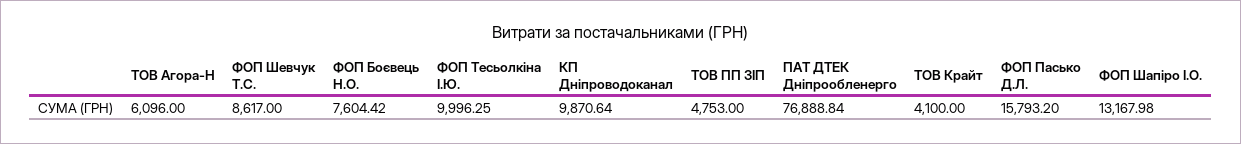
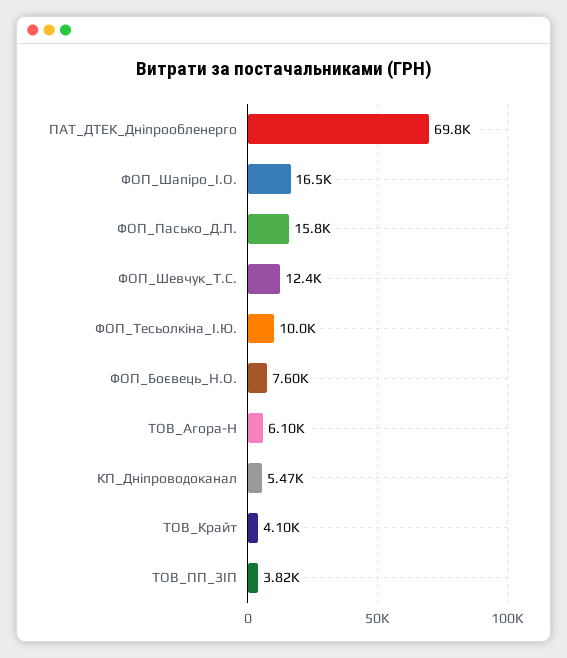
ФОП Шевчук Т.С.: 8617 -> 12400
КП Дніпроводоканал: 9870.64 -> 5470
ТОВ ПП ЗІП: 4753 -> 3820
ПАТ ДТЕК Дніпрообленерго: 76888.84 -> 69800
ФОП Шапіро І.О.: 13167.98 -> 16500

